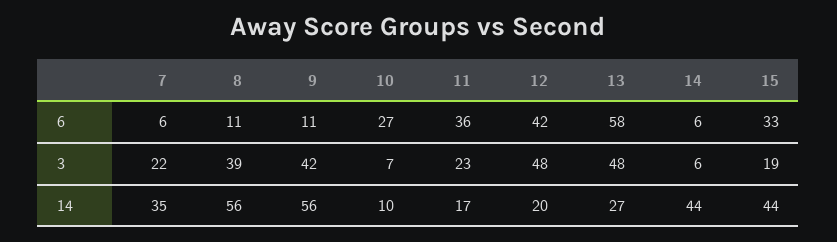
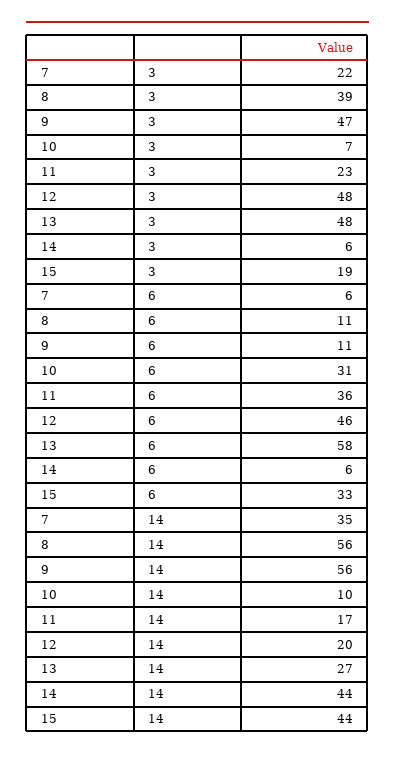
10, 6: 27 -> 31
12, 6: 42 -> 46
9, 3: 42 -> 47

